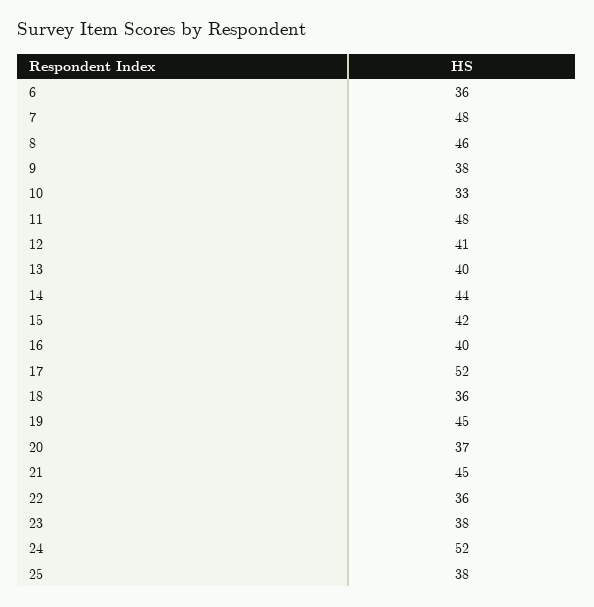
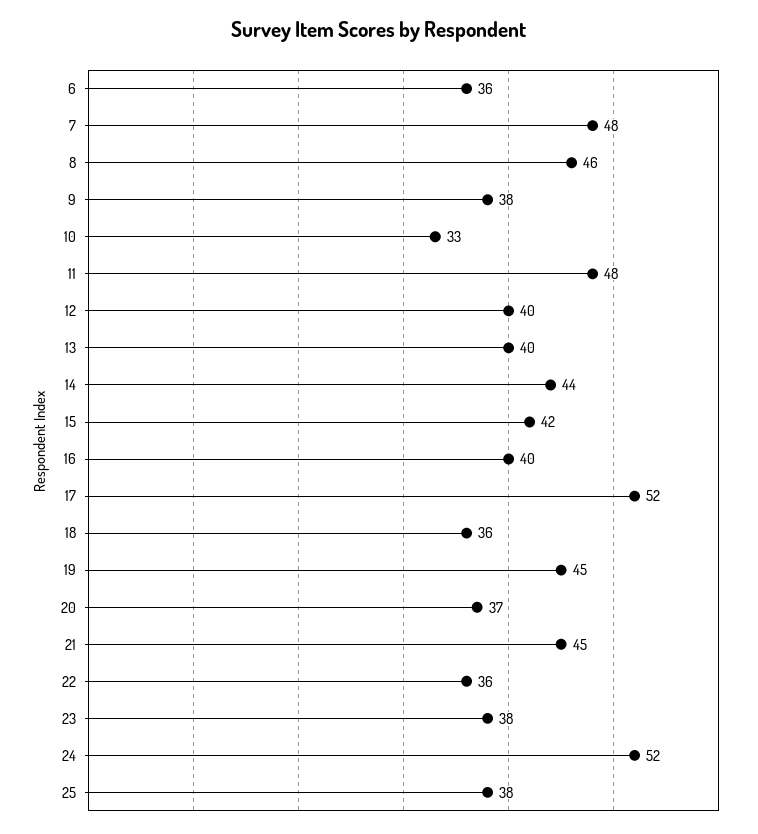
12: 41 -> 40

